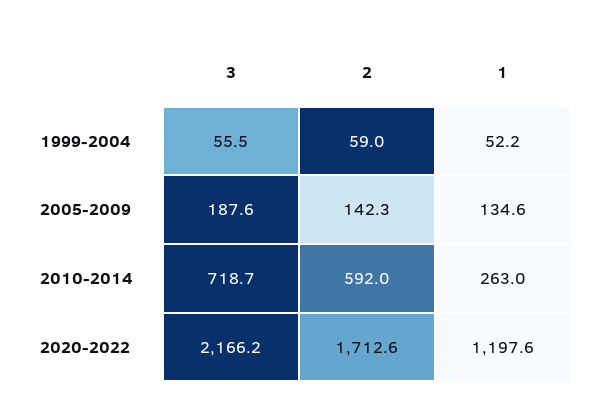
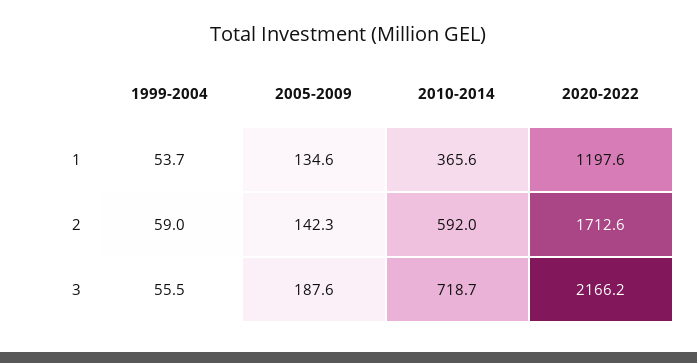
1, 1999-2004: 52.2 -> 53.7
1, 2010-2014: 263 -> 365.6

